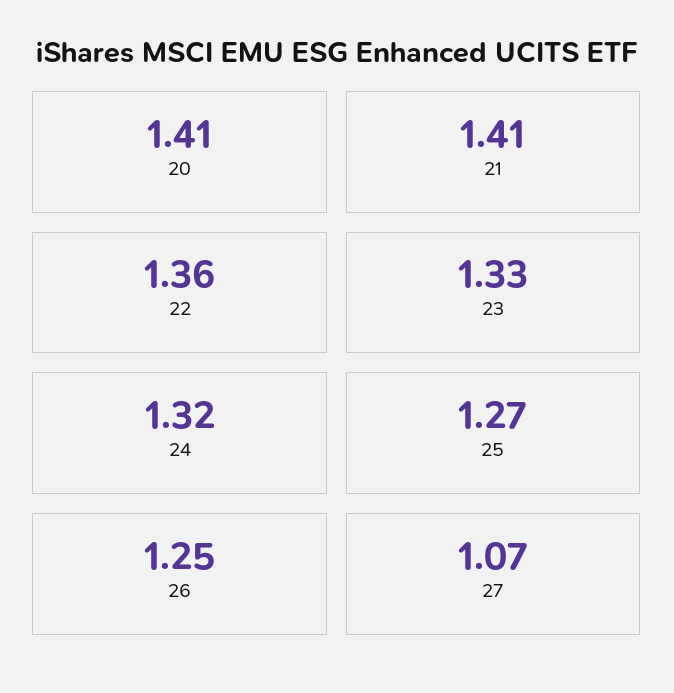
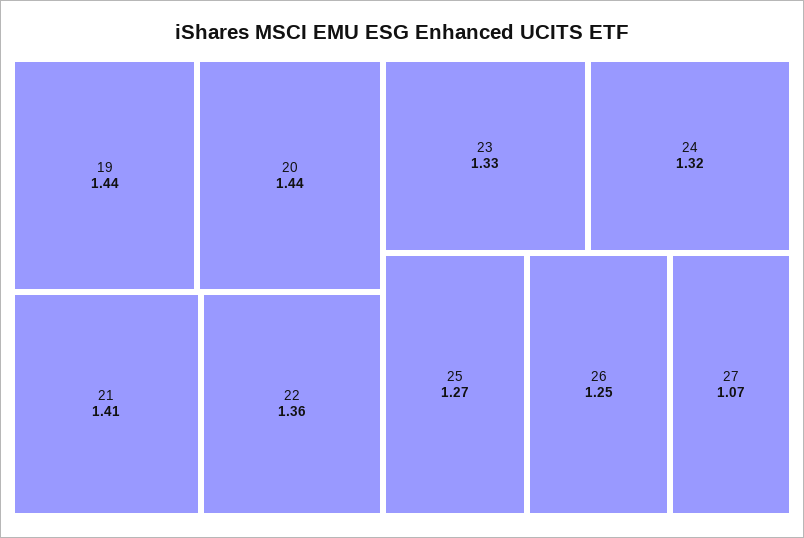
20: 1.41 -> 1.44
19: none -> 1.44

